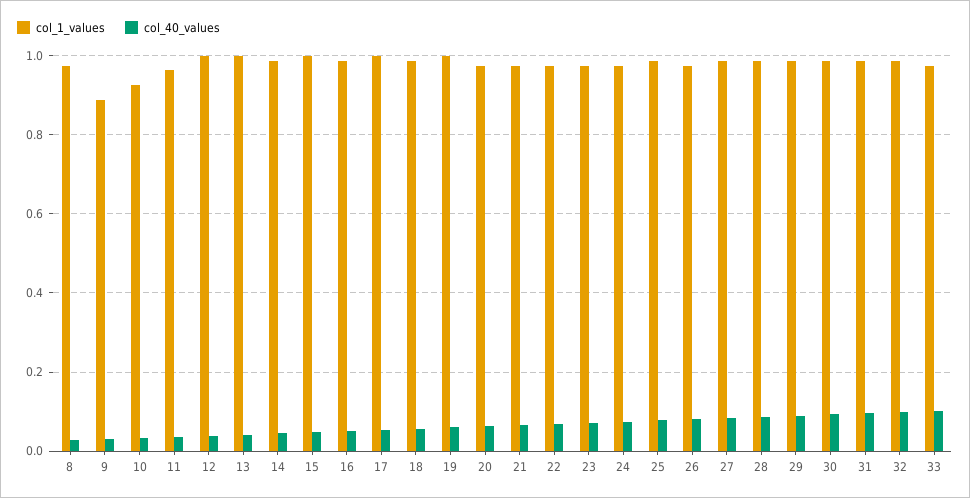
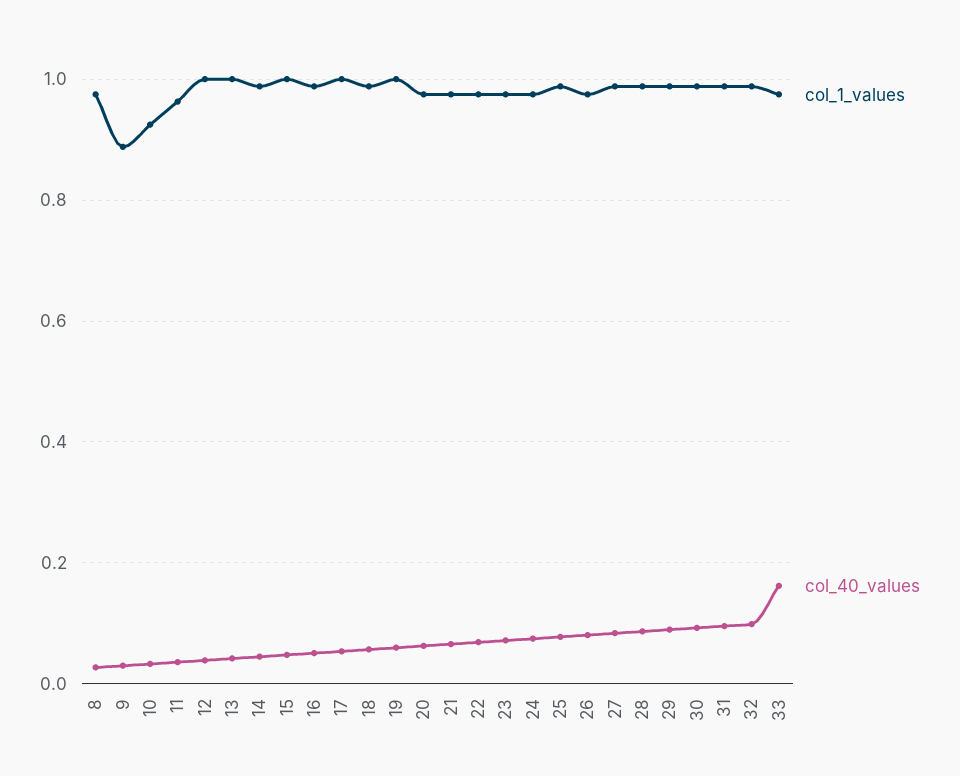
col_40_values, 33: 0.1 -> 0.16

